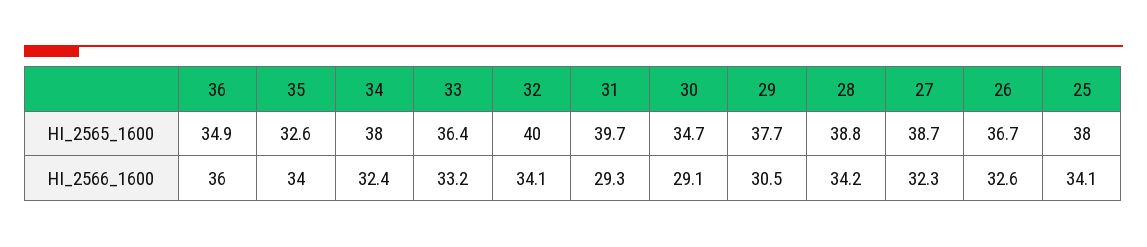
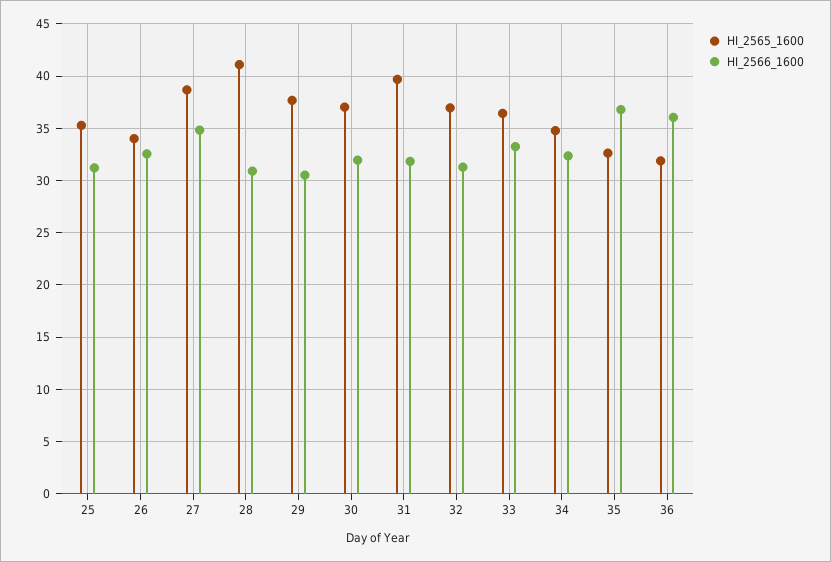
HI_2565_1600, 36: 34.9 -> 32
HI_2565_1600, 34: 38 -> 35
HI_2565_1600, 32: 40 -> 37
HI_2565_1600, 30: 34.7 -> 37
HI_2565_1600, 28: 38.8 -> 41
HI_2565_1600, 26: 36.7 -> 34
HI_2565_1600, 25: 38 -> 35
HI_2566_1600, 35: 34 -> 37
HI_2566_1600, 32: 34.1 -> 31
HI_2566_1600, 31: 29.3 -> 32
HI_2566_1600, 30: 29.1 -> 32
HI_2566_1600, 28: 34.2 -> 31
HI_2566_1600, 27: 32.3 -> 35
HI_2566_1600, 25: 34.1 -> 31

